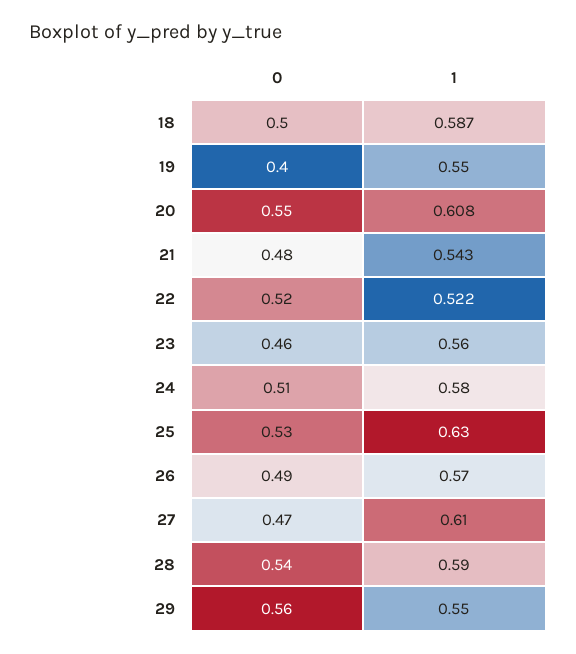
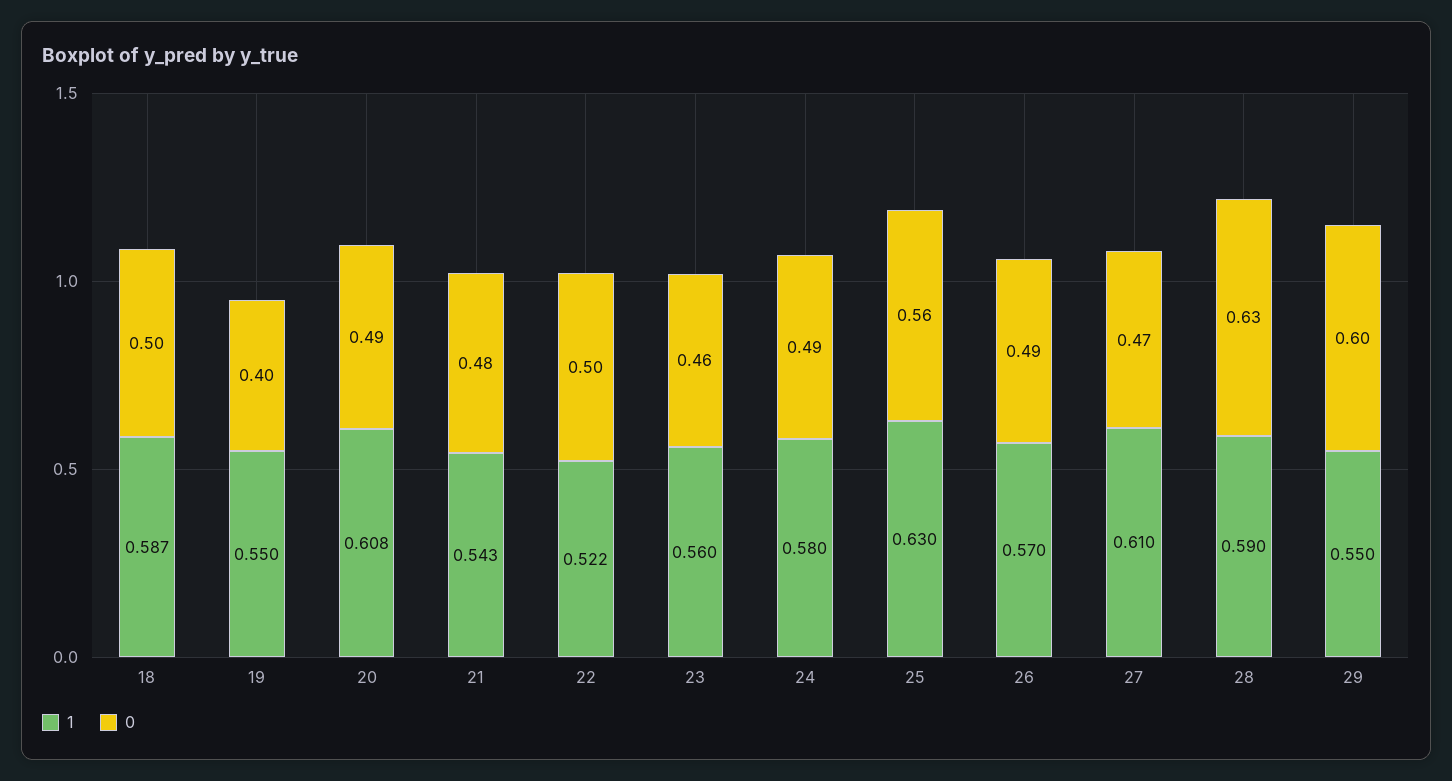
0, 20: 0.55 -> 0.49
0, 22: 0.52 -> 0.5
0, 24: 0.51 -> 0.49
0, 25: 0.53 -> 0.56
0, 28: 0.54 -> 0.63
0, 29: 0.56 -> 0.6

